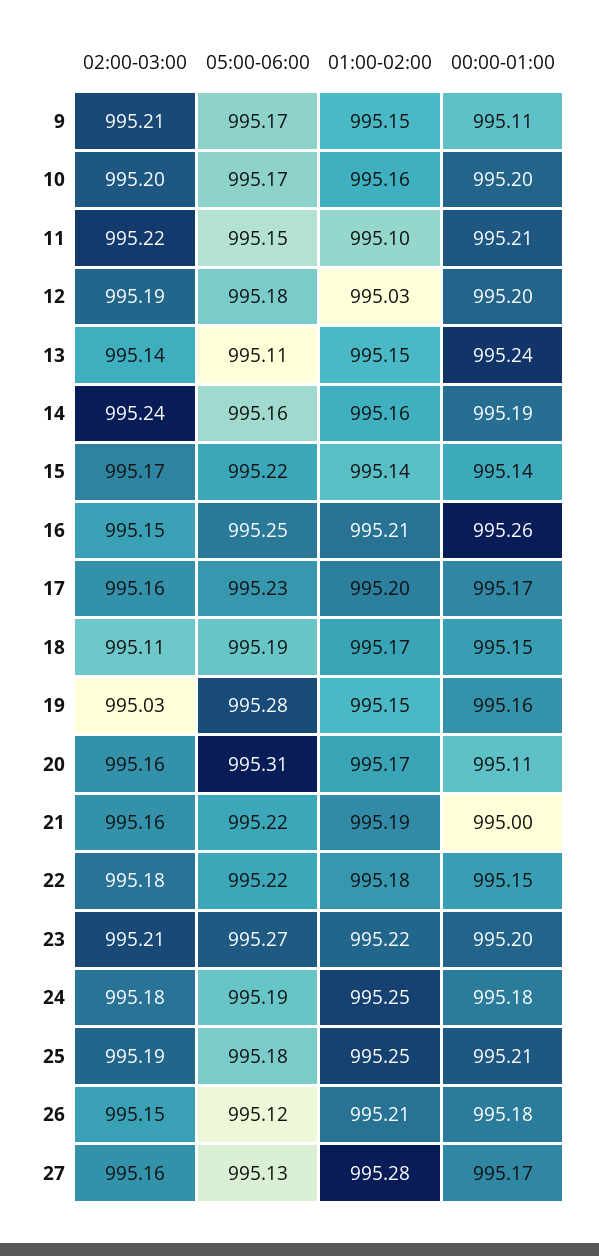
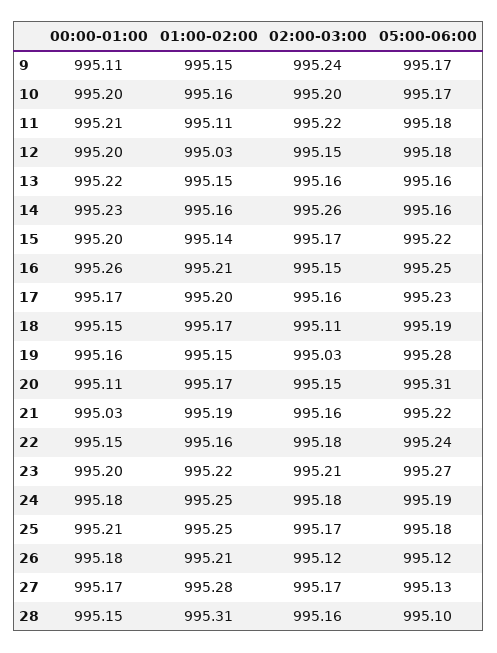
02:00-03:00, 9: 995.21 -> 995.24
05:00-06:00, 11: 995.15 -> 995.18
01:00-02:00, 11: 995.1 -> 995.11
02:00-03:00, 12: 995.19 -> 995.15
02:00-03:00, 13: 995.14 -> 995.16
05:00-06:00, 13: 995.11 -> 995.16
00:00-01:00, 13: 995.24 -> 995.22
02:00-03:00, 14: 995.24 -> 995.26
00:00-01:00, 14: 995.19 -> 995.23
00:00-01:00, 15: 995.14 -> 995.2
02:00-03:00, 20: 995.16 -> 995.15
00:00-01:00, 21: 995 -> 995.03
05:00-06:00, 22: 995.22 -> 995.24
01:00-02:00, 22: 995.18 -> 995.16
02:00-03:00, 25: 995.19 -> 995.17
02:00-03:00, 26: 995.15 -> 995.12
02:00-03:00, 27: 995.16 -> 995.17
00:00-01:00, 28: none -> 995.15
01:00-02:00, 28: none -> 995.31
02:00-03:00, 28: none -> 995.16
05:00-06:00, 28: none -> 995.1

